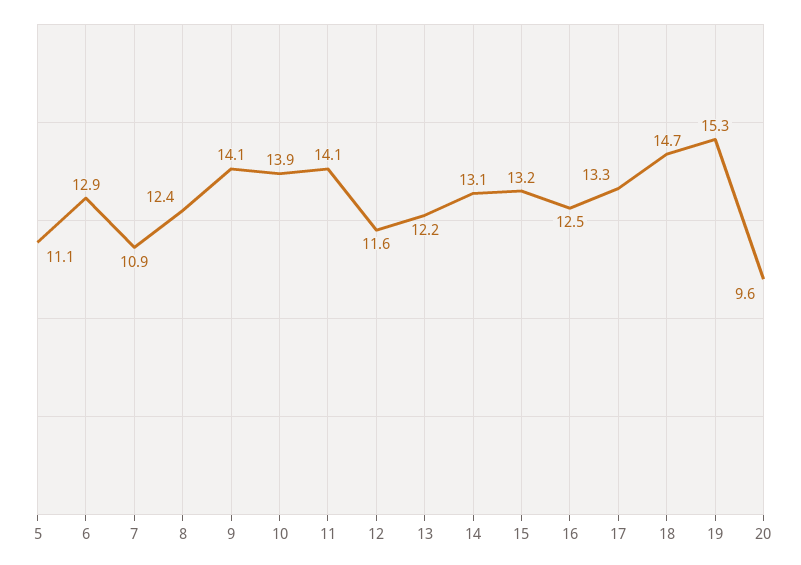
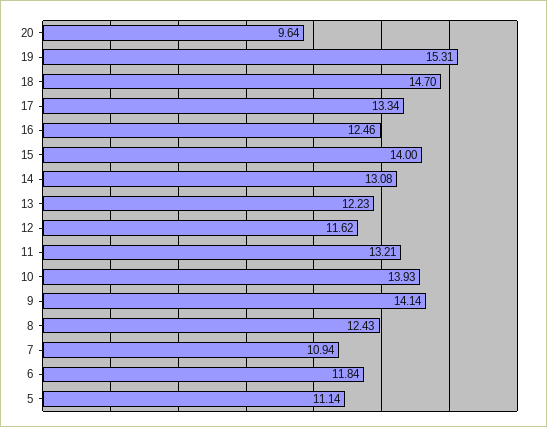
6: 12.9 -> 11.84
11: 14.1 -> 13.21
15: 13.2 -> 14

